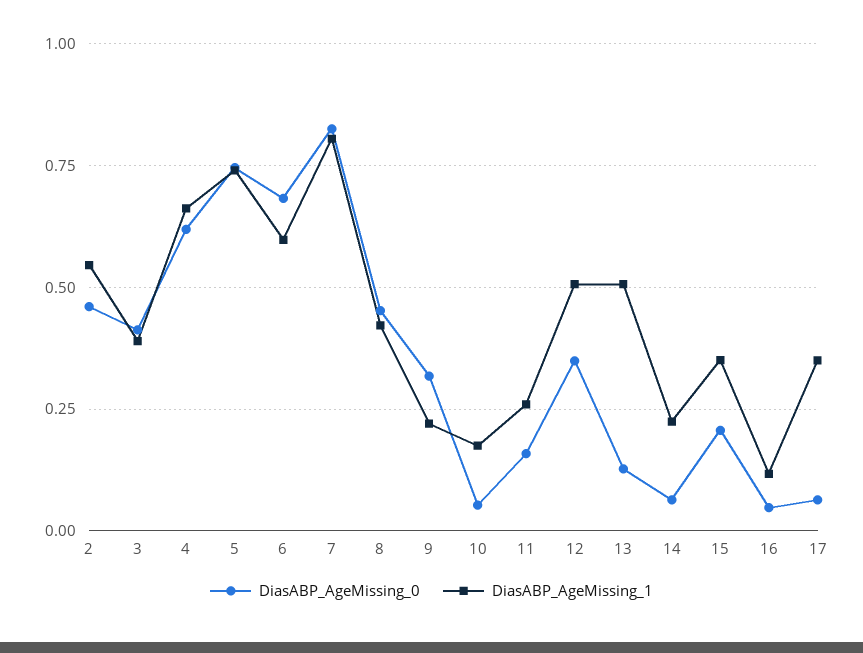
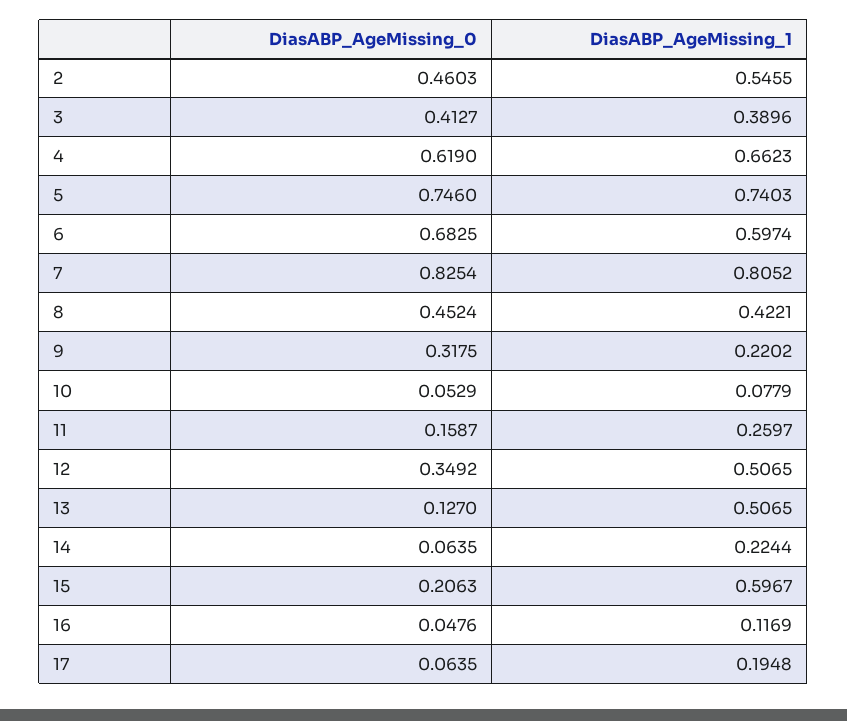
DiasABP_AgeMissing_1, 10: 0.175 -> 0.0779
DiasABP_AgeMissing_1, 15: 0.35 -> 0.5967
DiasABP_AgeMissing_1, 17: 0.35 -> 0.1948

